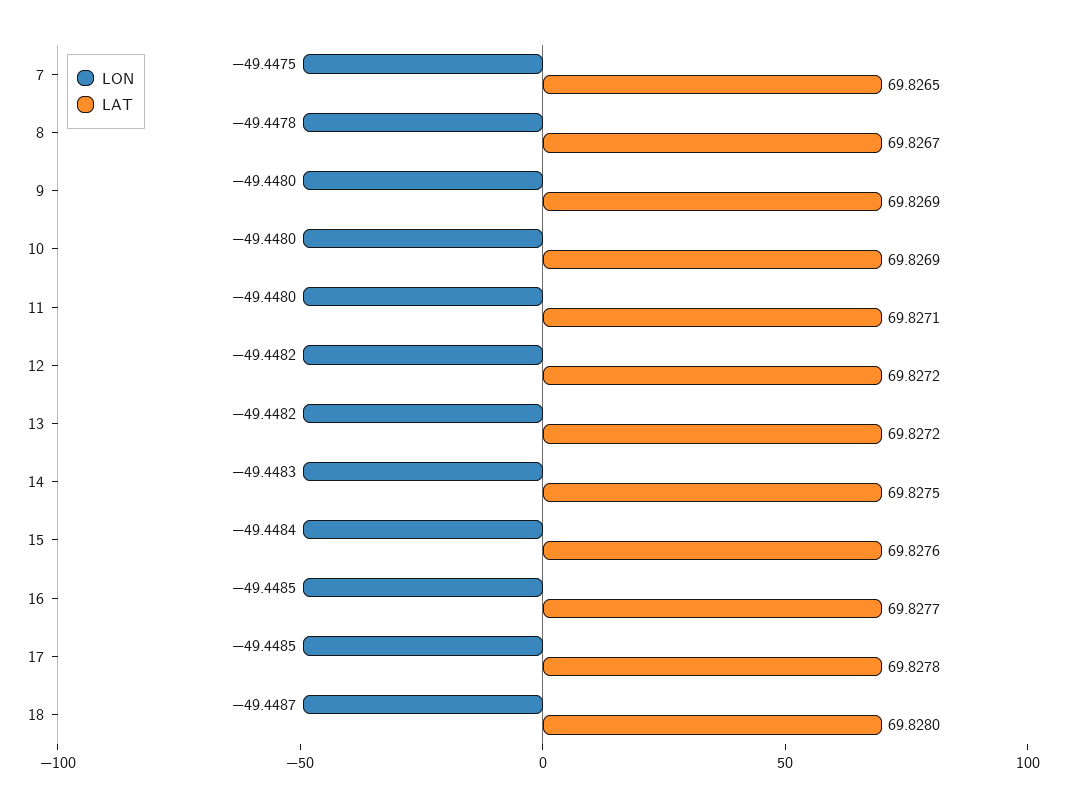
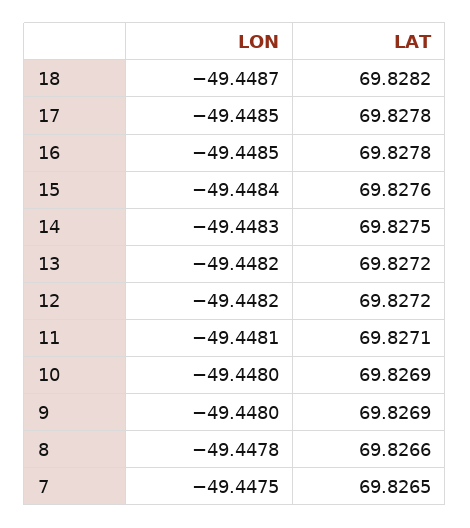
LAT, 8: 69.8267 -> 69.8266
LON, 11: -49.448 -> -49.4481
LAT, 16: 69.8277 -> 69.8278
LAT, 18: 69.828 -> 69.8282

